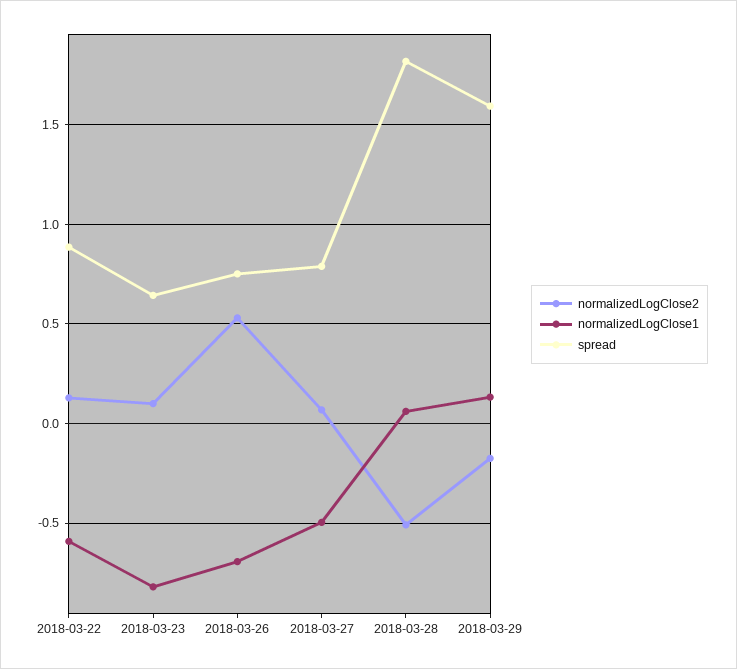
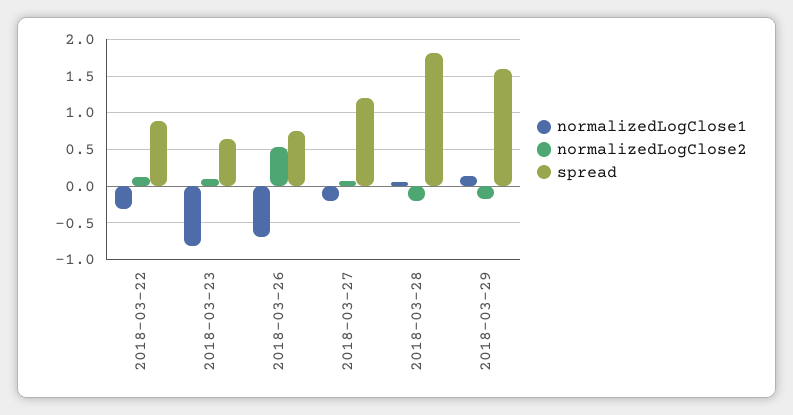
normalizedLogClose1, 2018-03-22: -0.6 -> -0.3
normalizedLogClose1, 2018-03-27: -0.5 -> -0.2
spread, 2018-03-27: 0.8 -> 1.2
normalizedLogClose2, 2018-03-28: -0.5 -> -0.2

